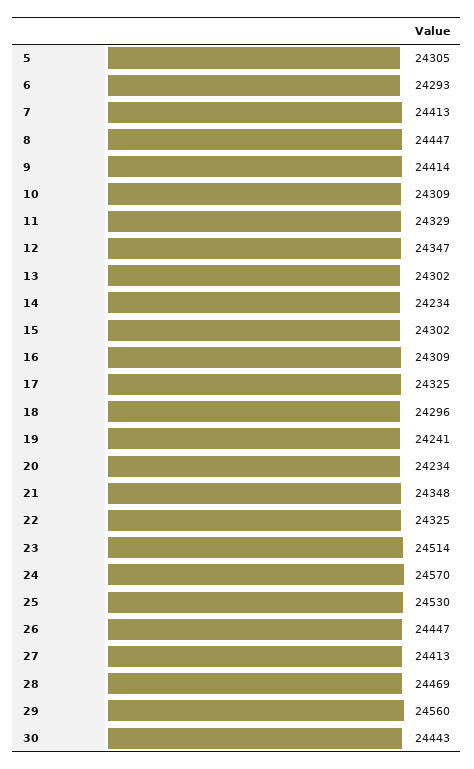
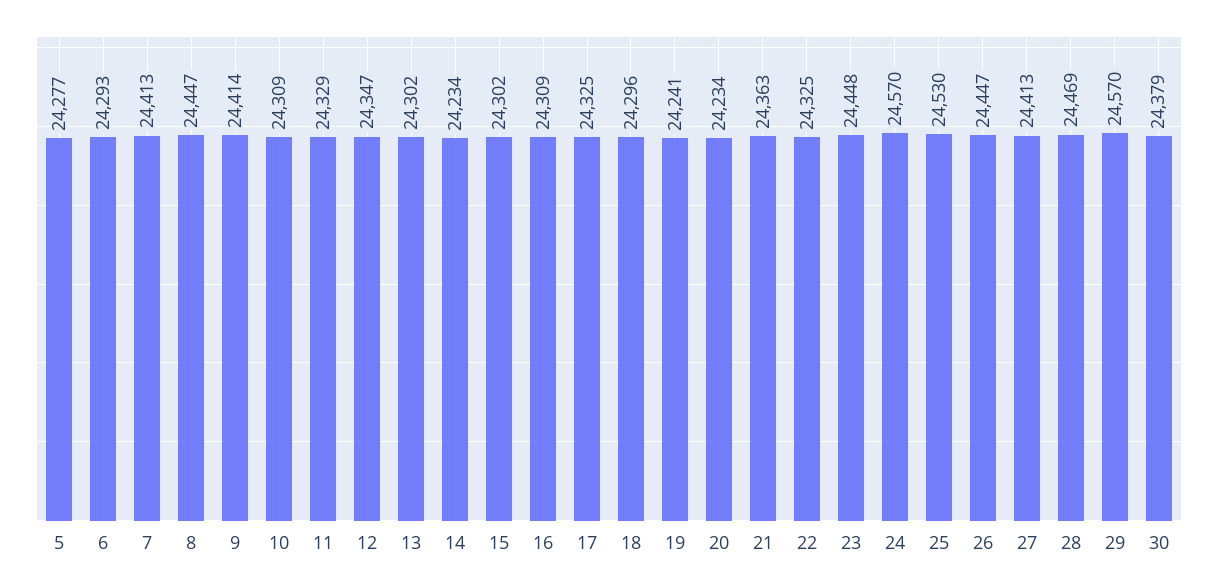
5: 24305 -> 24277
21: 24348 -> 24363
23: 24514 -> 24448
29: 24560 -> 24570
30: 24443 -> 24379

